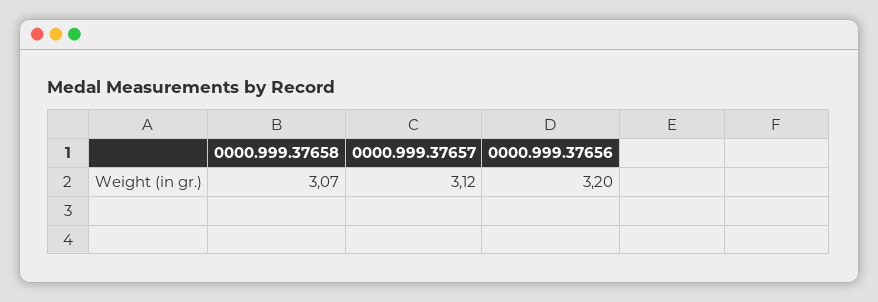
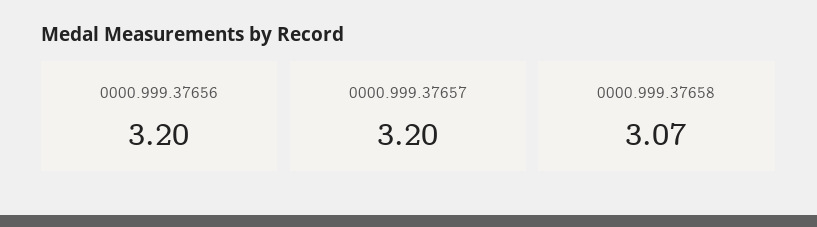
0000.999.37657: 3.12 -> 3.2

